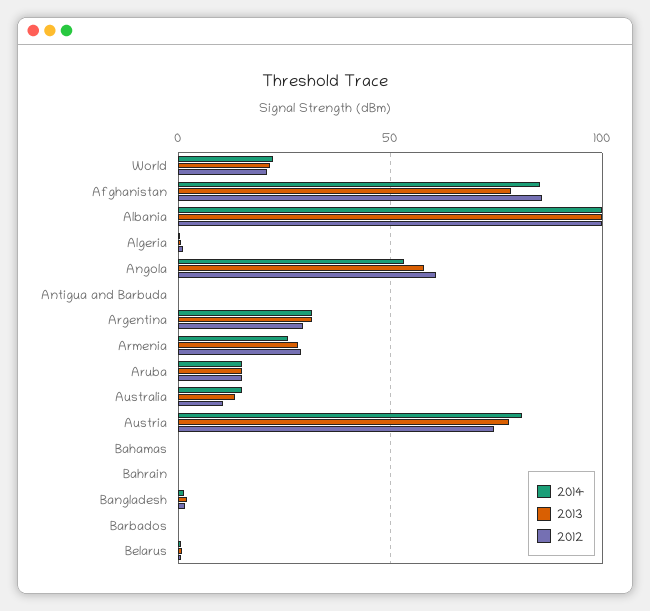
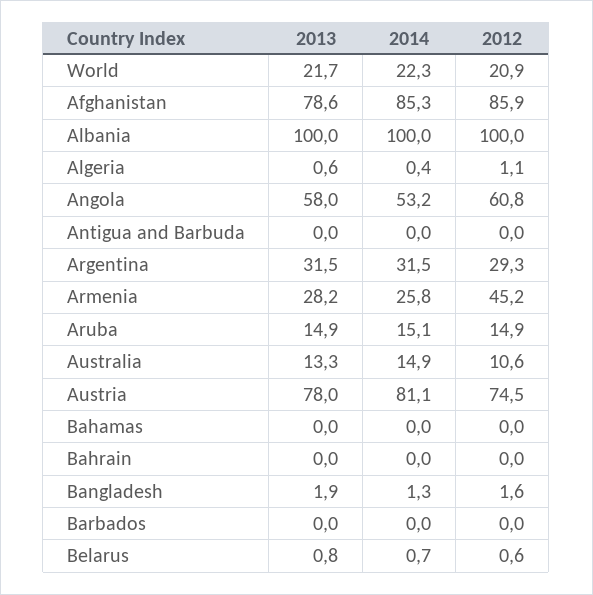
2012, Armenia: 30 -> 45.2

